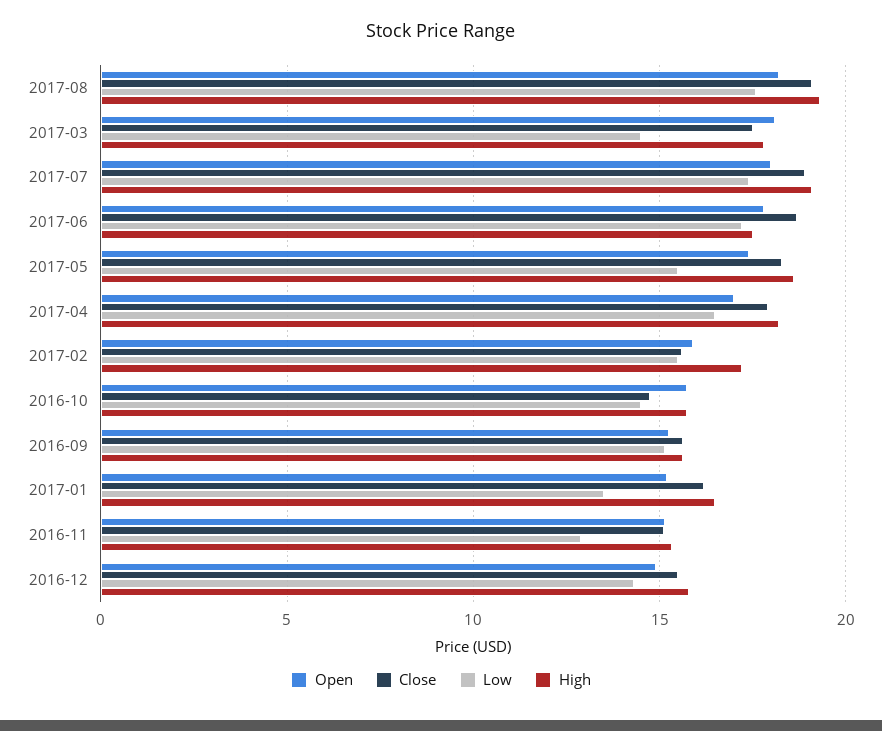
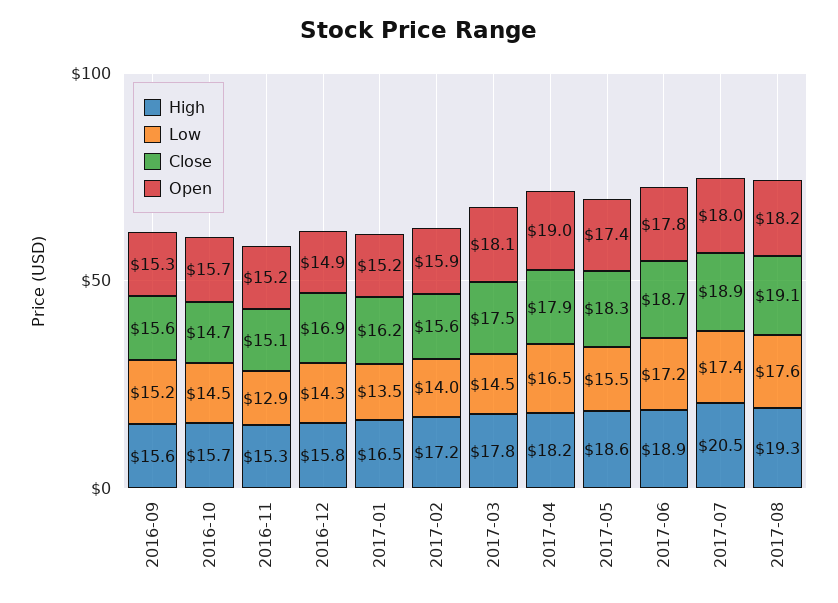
High, 2017-07: 19 -> 20.5
High, 2017-06: 17.5 -> 18.9
Open, 2017-04: 17 -> 19
Low, 2017-02: 15.5 -> 14
Close, 2016-12: 15.5 -> 16.9

